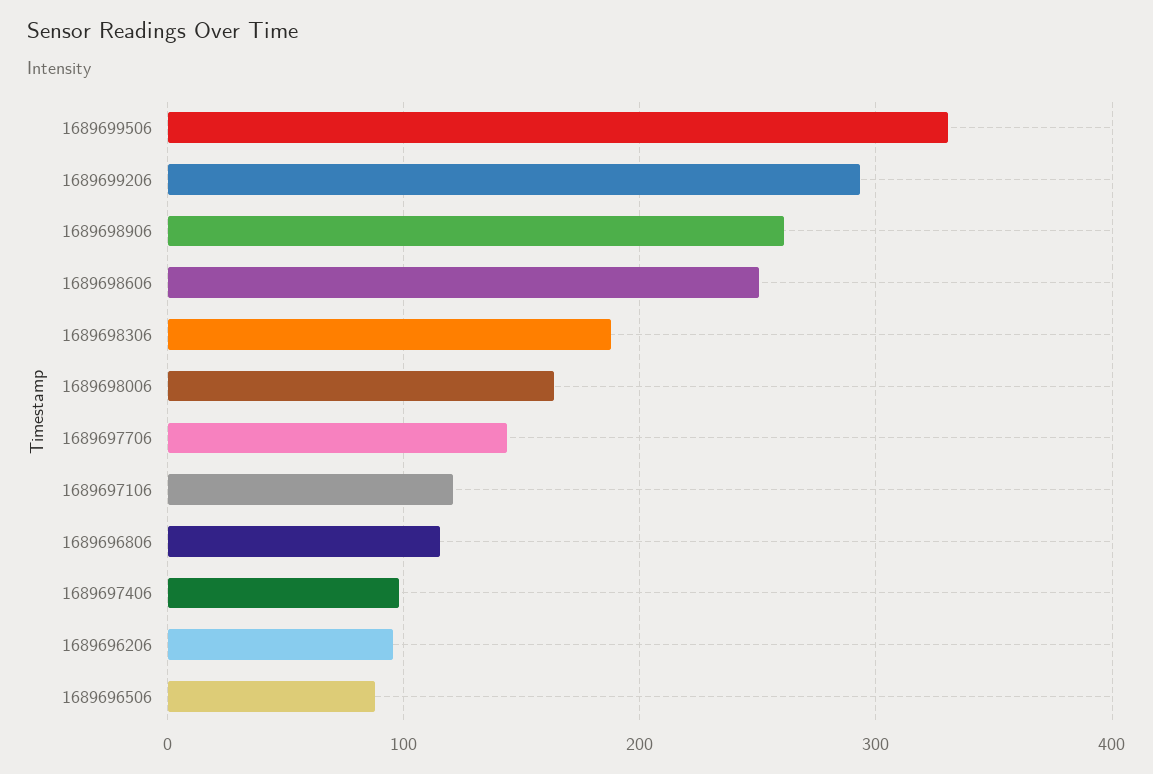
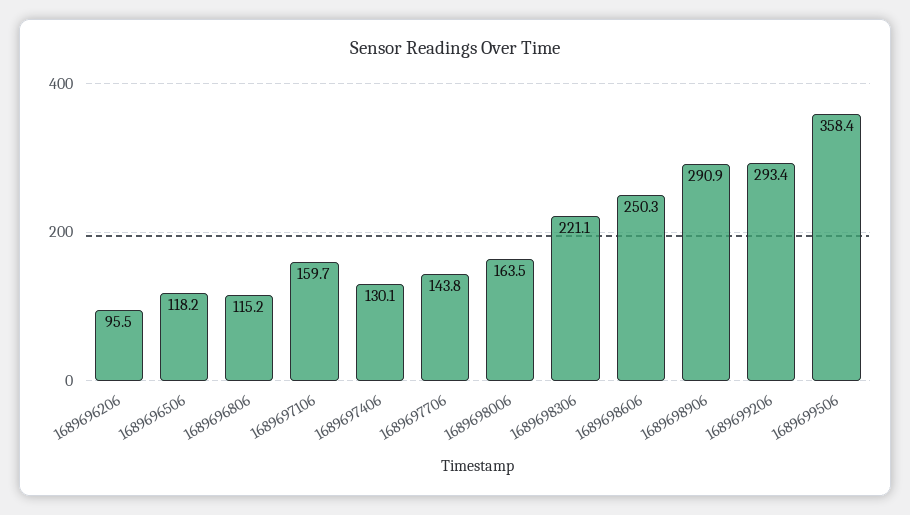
1689699506: 330 -> 358.4
1689698906: 260 -> 290.9
1689698306: 190 -> 221.1
1689697106: 120 -> 159.7
1689697406: 100 -> 130.1
1689696506: 90 -> 118.2

